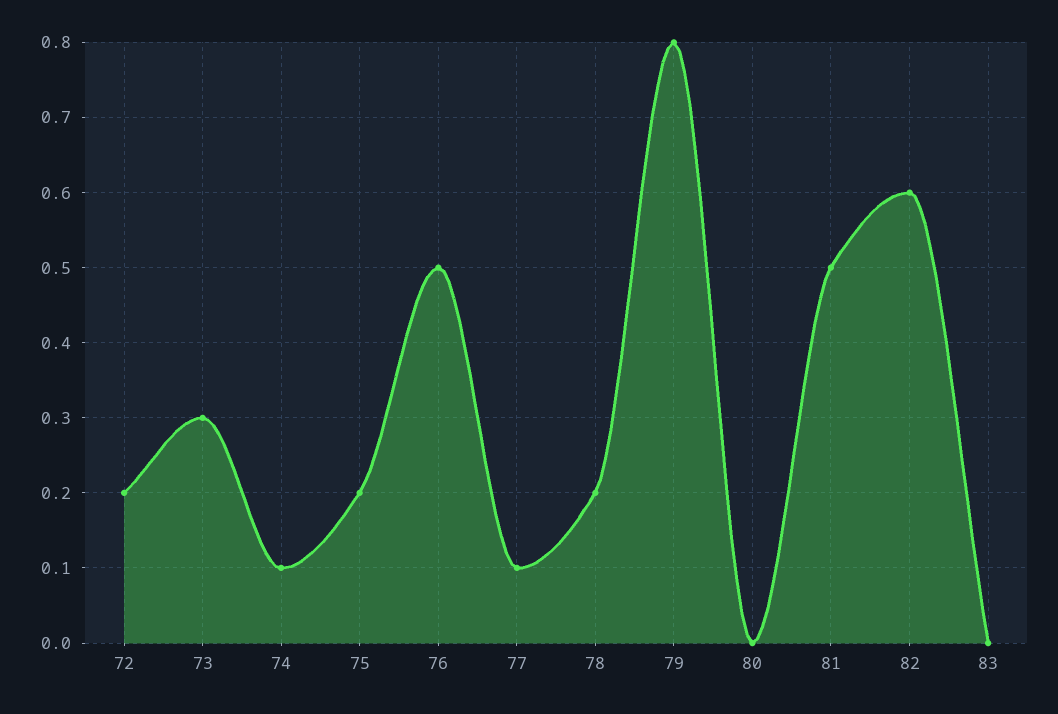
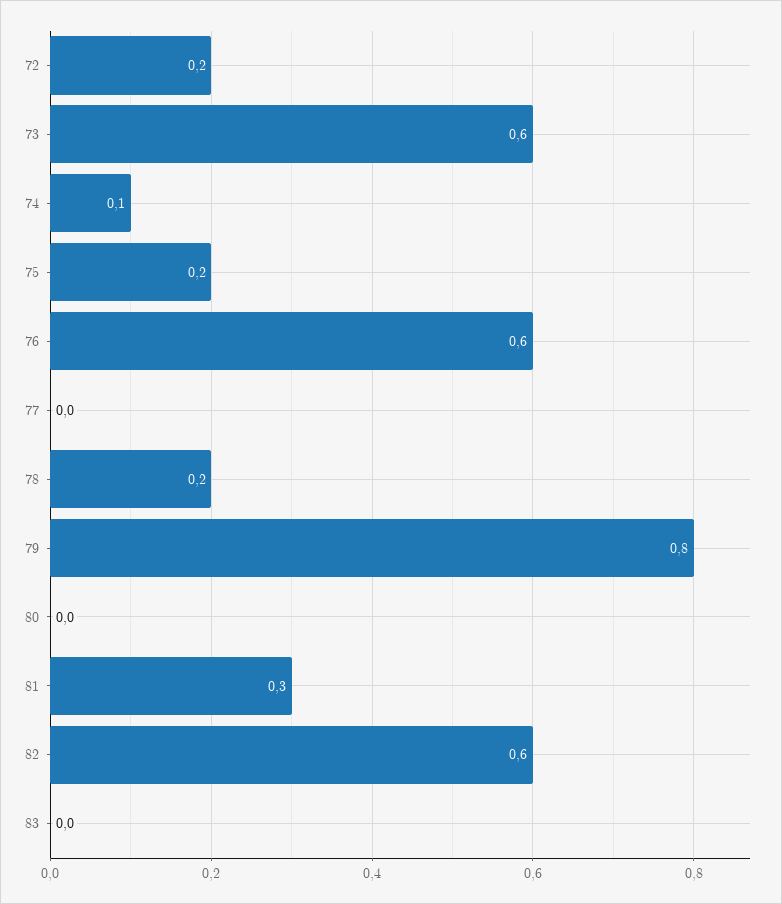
73: 0.3 -> 0.6
76: 0.5 -> 0.6
77: 0.1 -> 0
81: 0.5 -> 0.3

